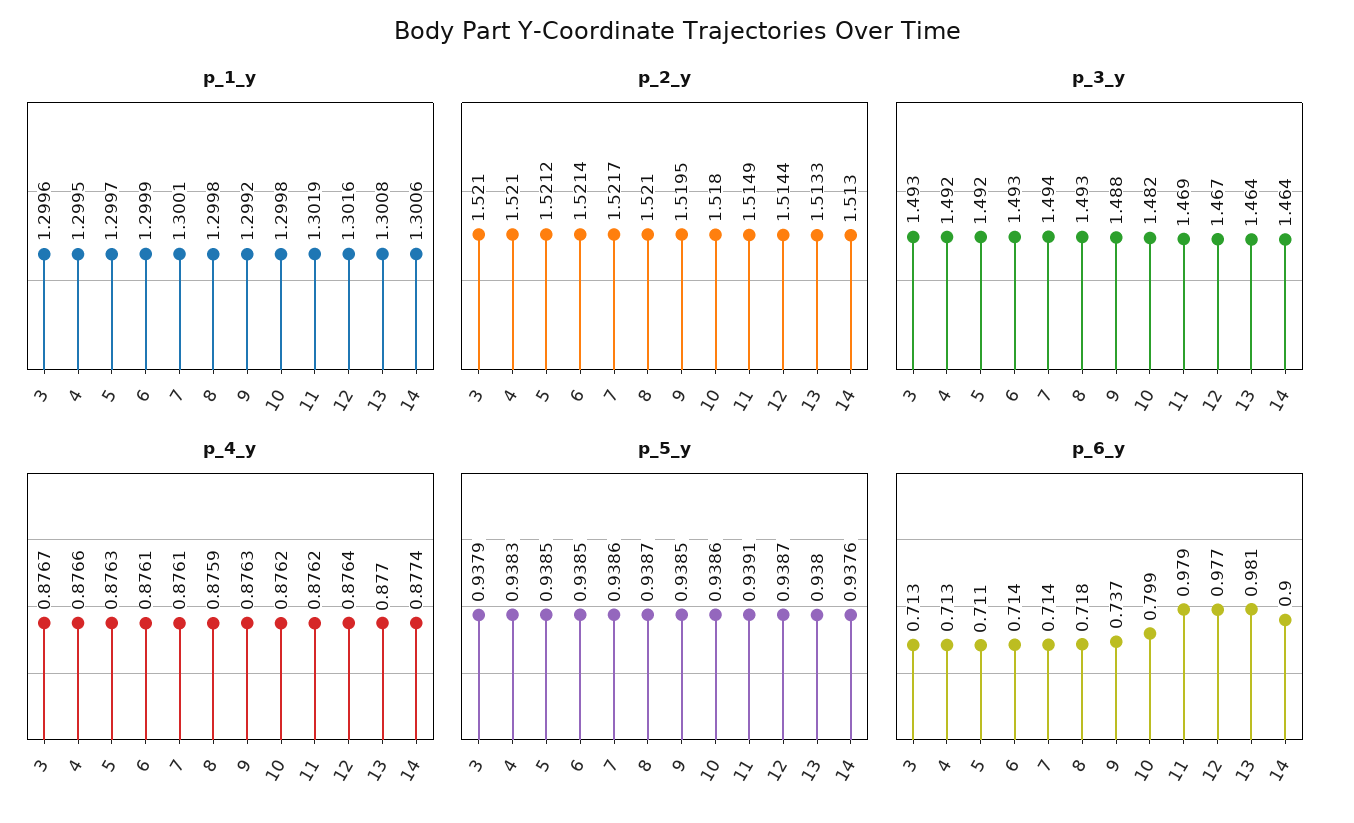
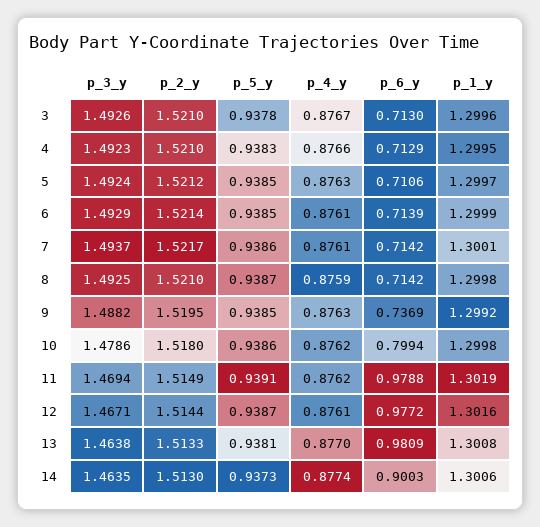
p_3_y, 10: 1.482 -> 1.4786
p_4_y, 12: 0.8764 -> 0.8761
p_5_y, 3: 0.9379 -> 0.9378
p_5_y, 13: 0.938 -> 0.9381
p_5_y, 14: 0.9376 -> 0.9373
p_6_y, 8: 0.718 -> 0.7142

